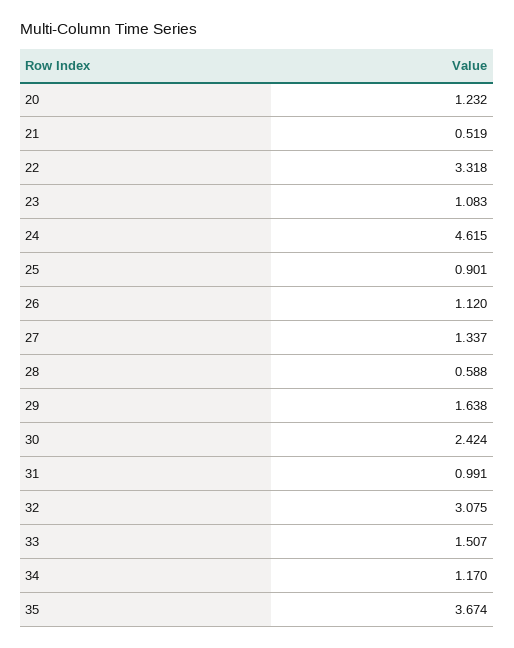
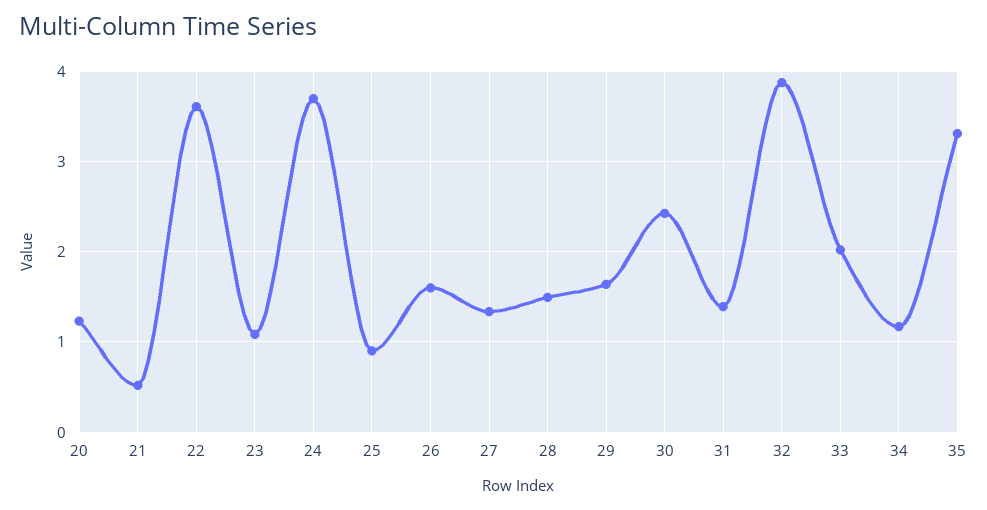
22: 3.318 -> 3.6
24: 4.615 -> 3.7
26: 1.12 -> 1.6
28: 0.588 -> 1.5
31: 0.991 -> 1.4
32: 3.075 -> 3.9
33: 1.507 -> 2
35: 3.674 -> 3.3

